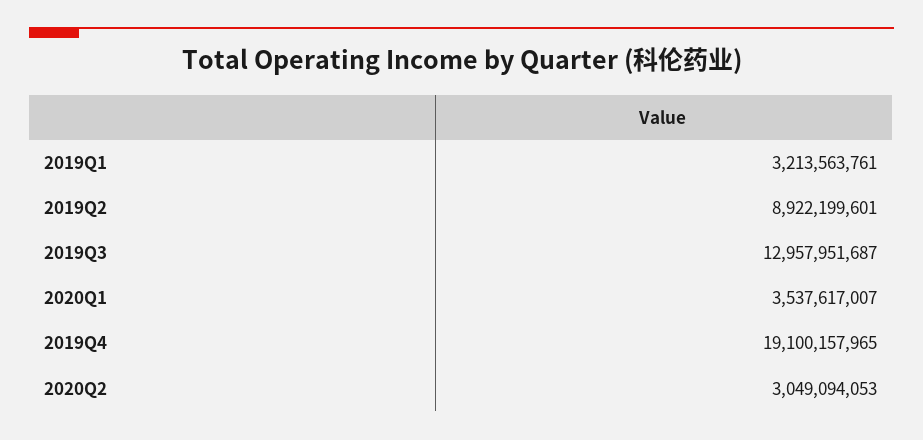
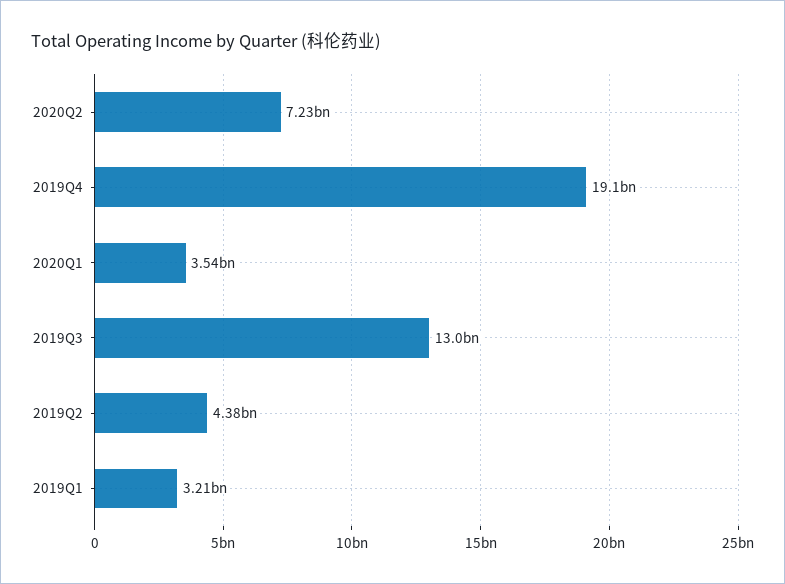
2019Q2: 8922199601 -> 4380000000
2020Q2: 3049094053 -> 7230000000

